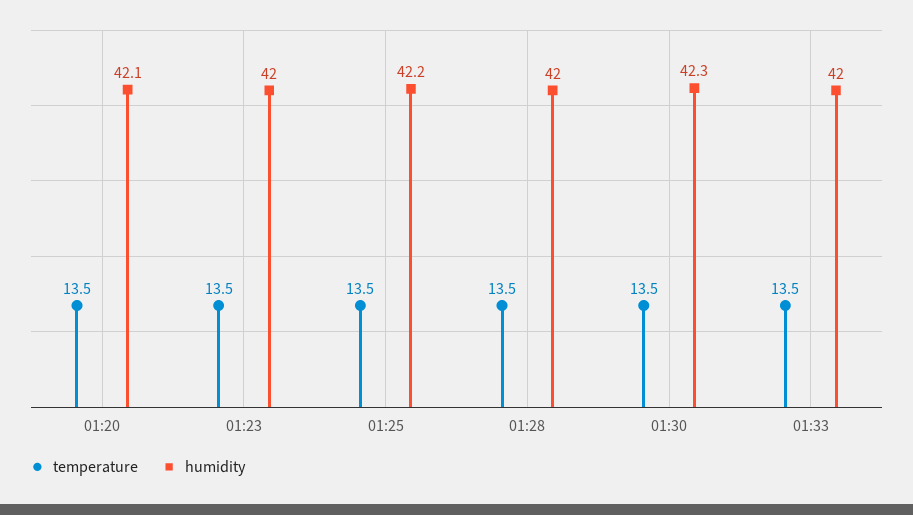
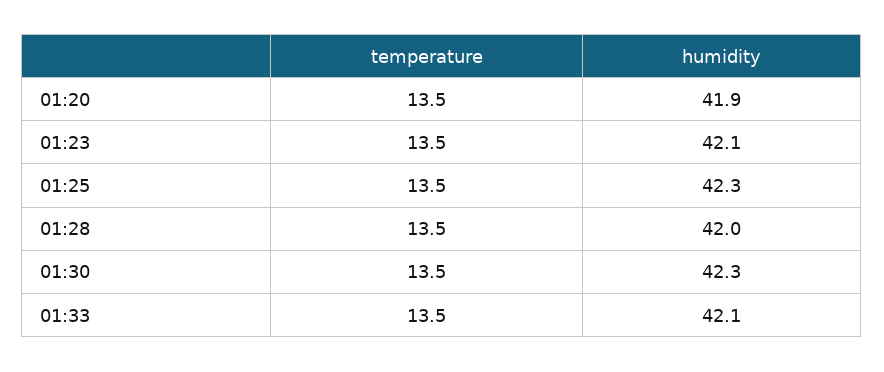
humidity, 01:20: 42.1 -> 41.9
humidity, 01:23: 42 -> 42.1
humidity, 01:25: 42.2 -> 42.3
humidity, 01:33: 42 -> 42.1

